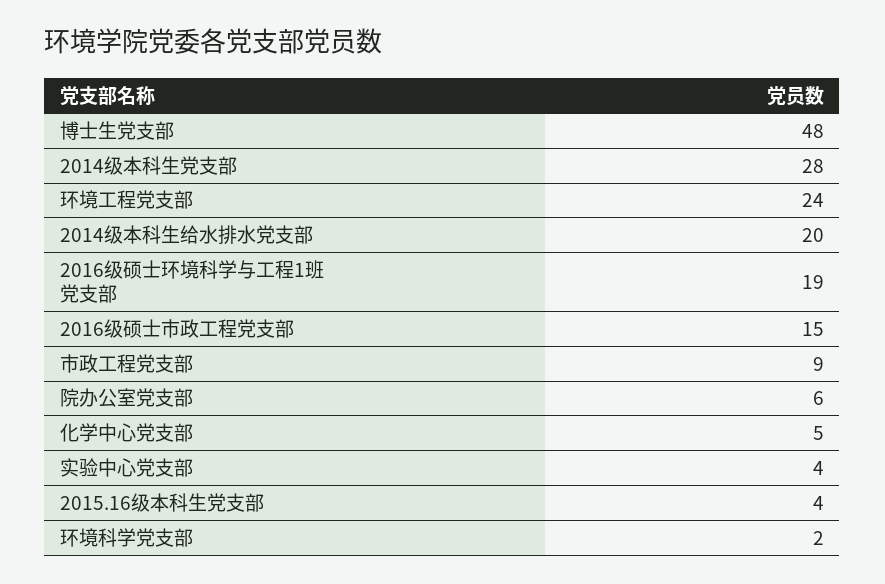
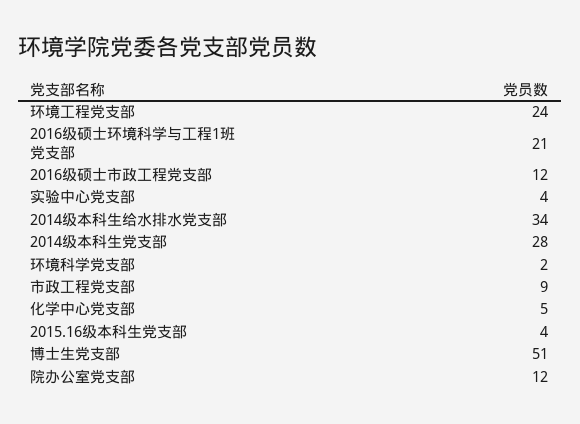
博士生党支部: 48 -> 51
2014级本科生给水排水党支部: 20 -> 34
2016级硕士环境科学与工程1班党支部: 19 -> 21
2016级硕士市政工程党支部: 15 -> 12
院办公室党支部: 6 -> 12

